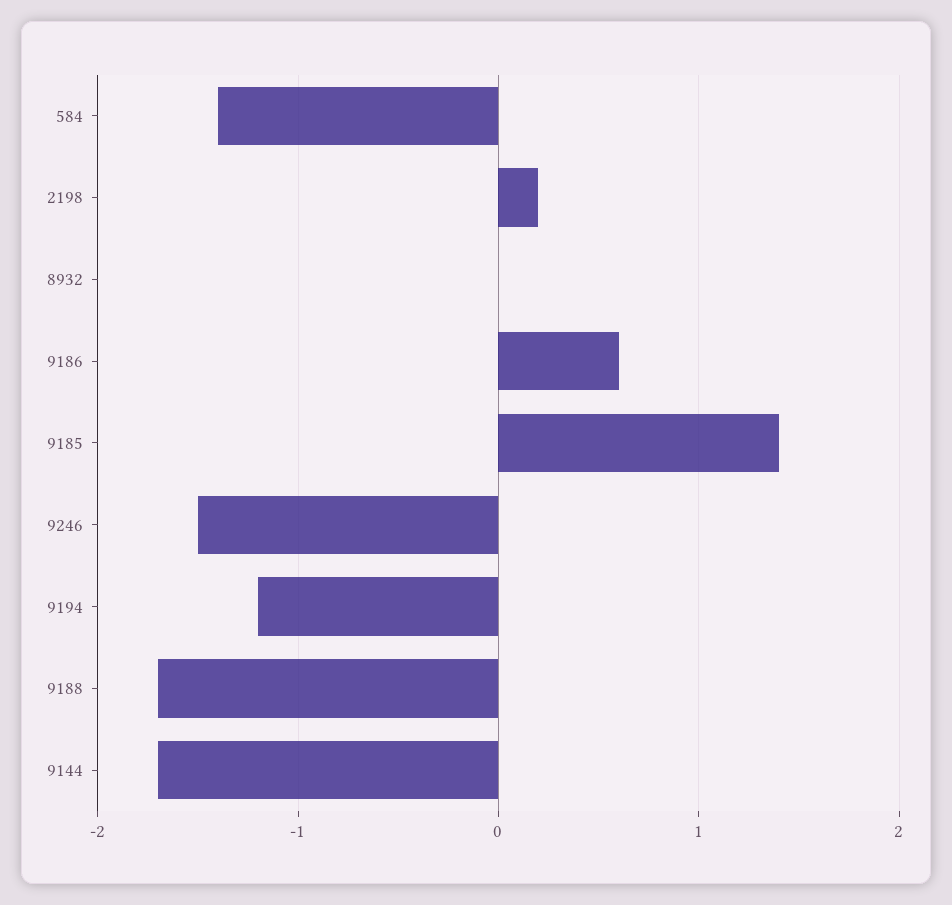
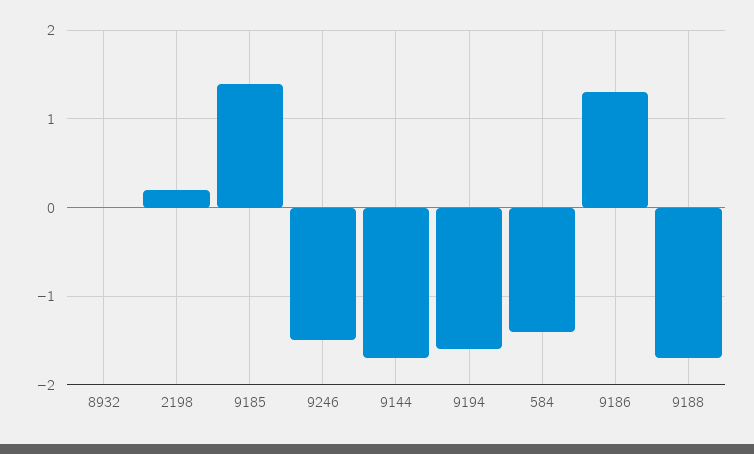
9186: 0.6 -> 1.3
9194: -1.2 -> -1.6

